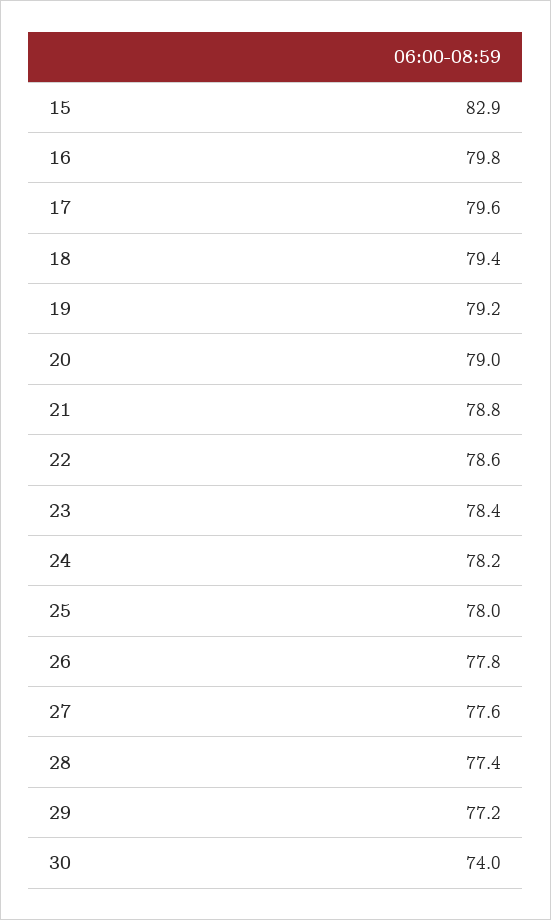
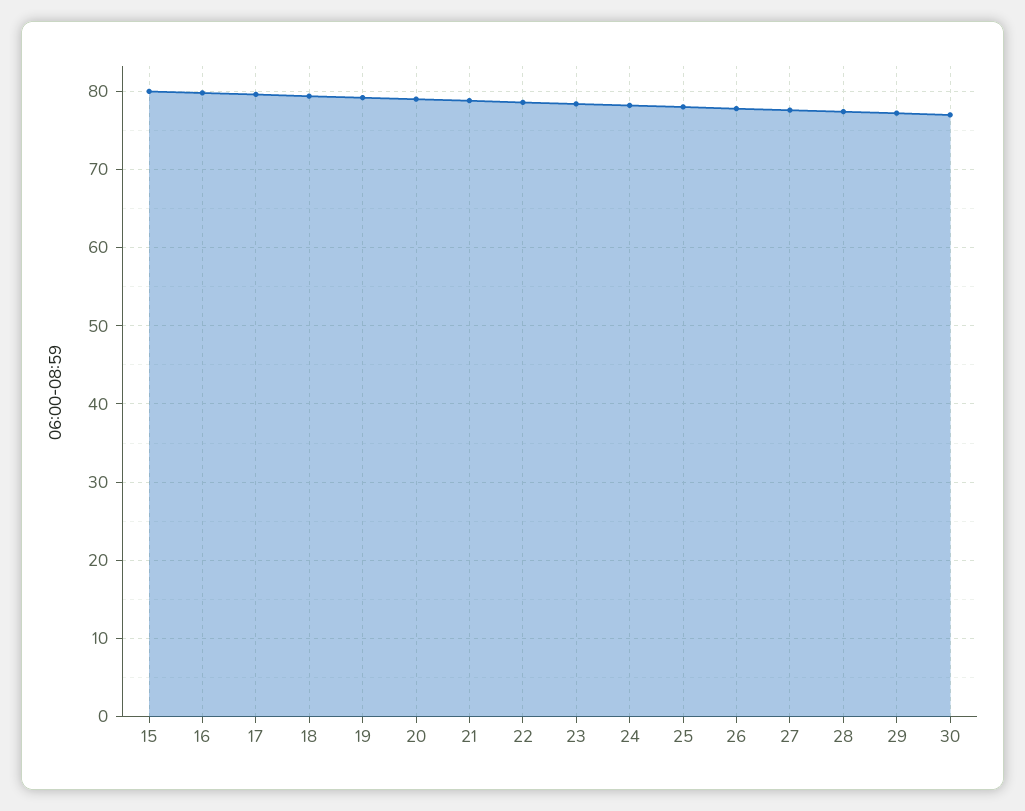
15: 82.9 -> 80
30: 74 -> 77

